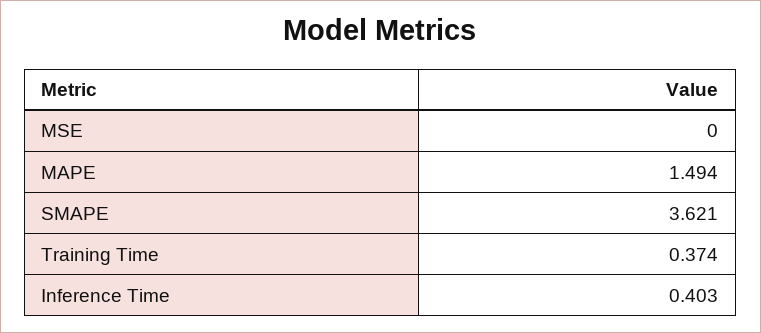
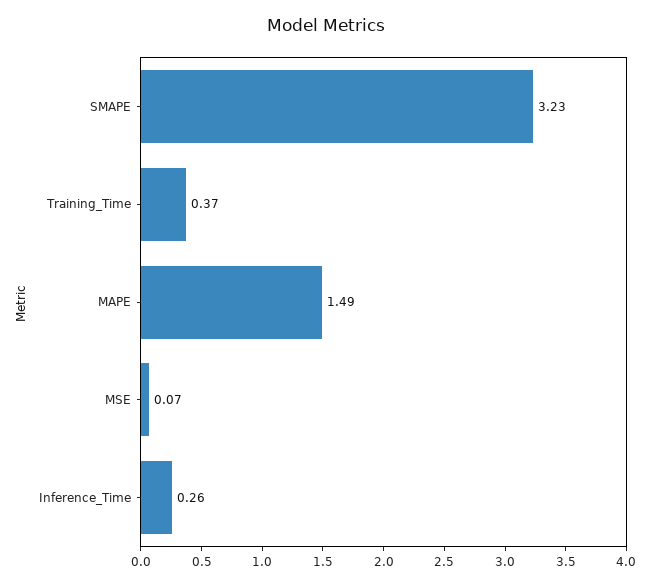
MSE: 0 -> 0.07
SMAPE: 3.621 -> 3.23
Inference Time: 0.403 -> 0.26

